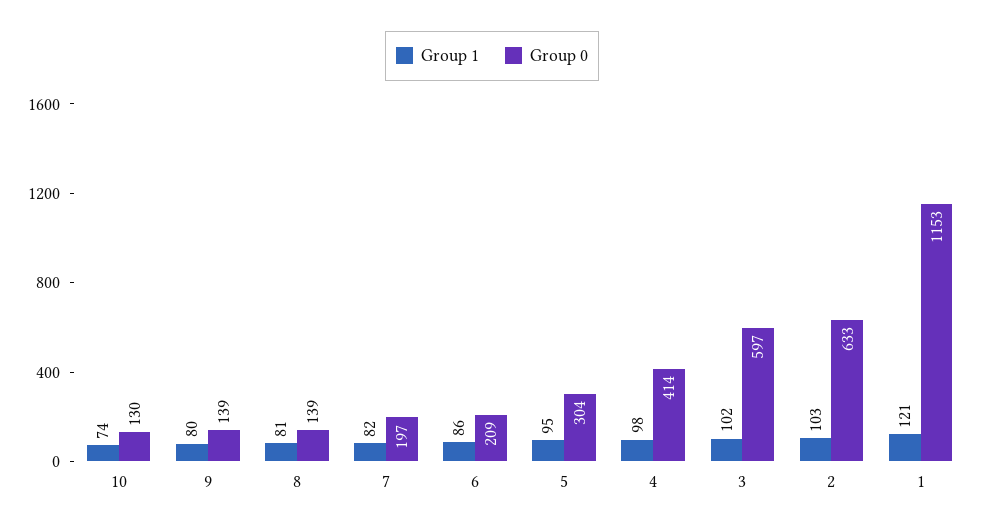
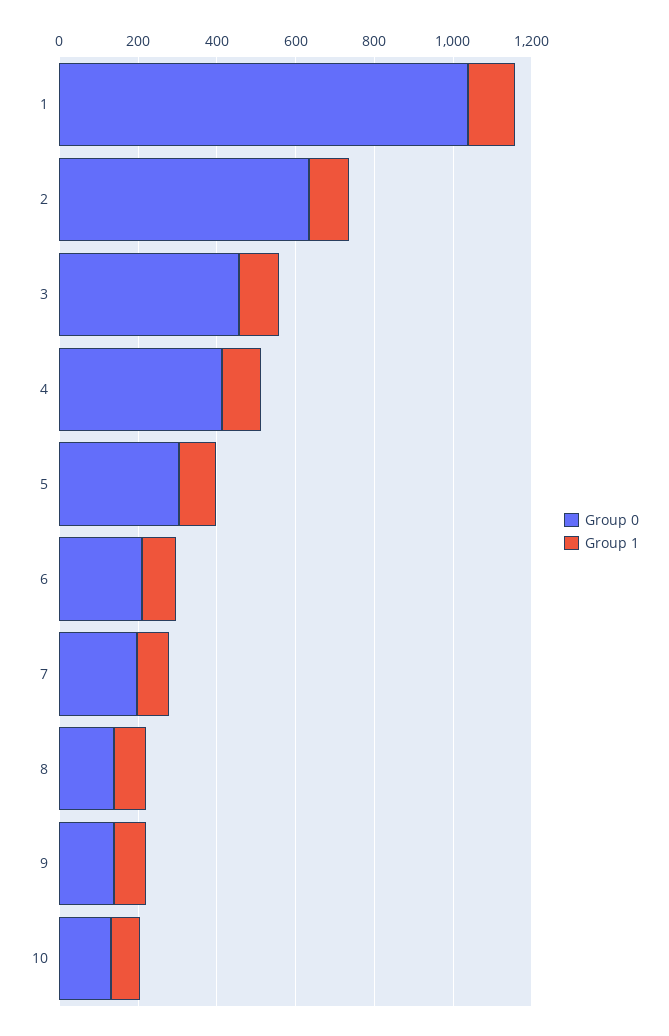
Group 0, 3: 597 -> 450
Group 0, 1: 1153 -> 1050

